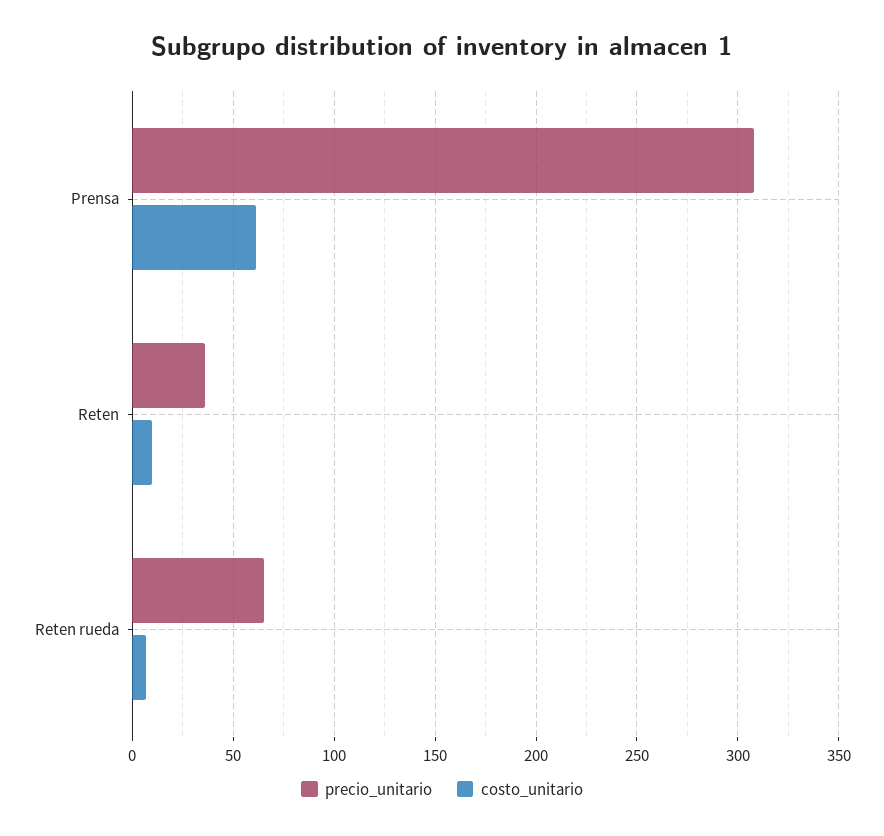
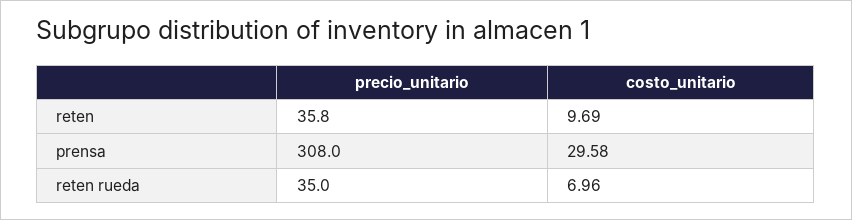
costo_unitario, Prensa: 60 -> 29.58
precio_unitario, Reten rueda: 65 -> 35

